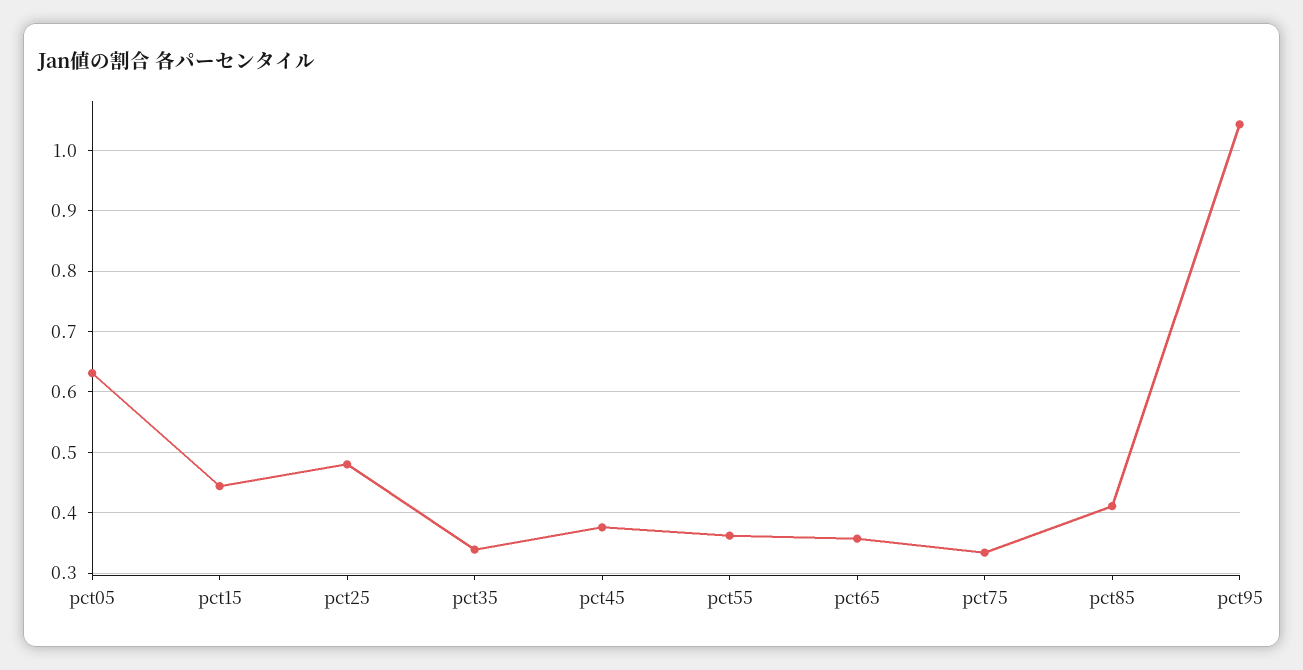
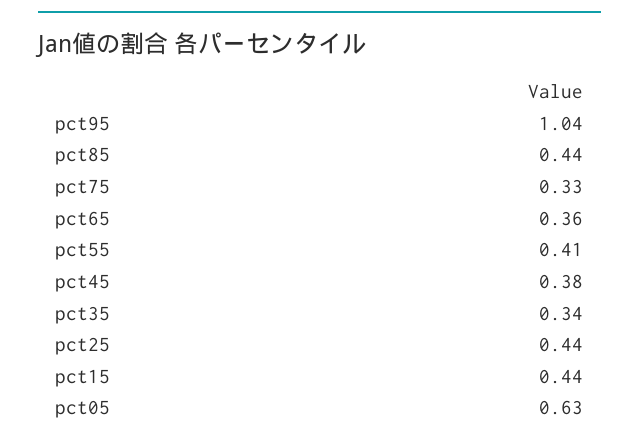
pct25: 0.48 -> 0.44
pct55: 0.36 -> 0.41
pct85: 0.41 -> 0.44

